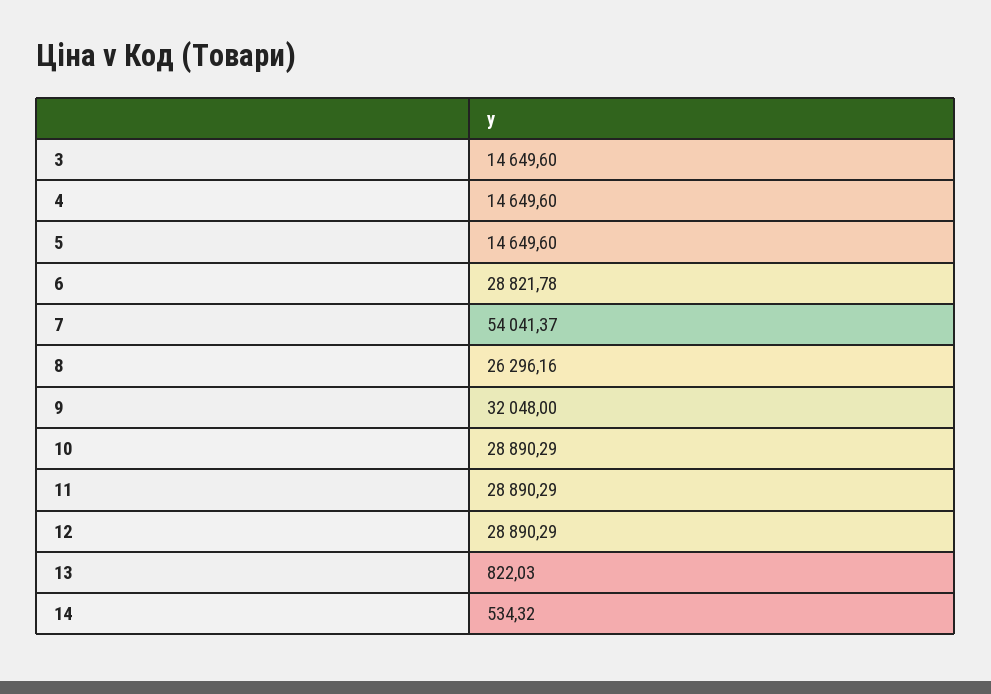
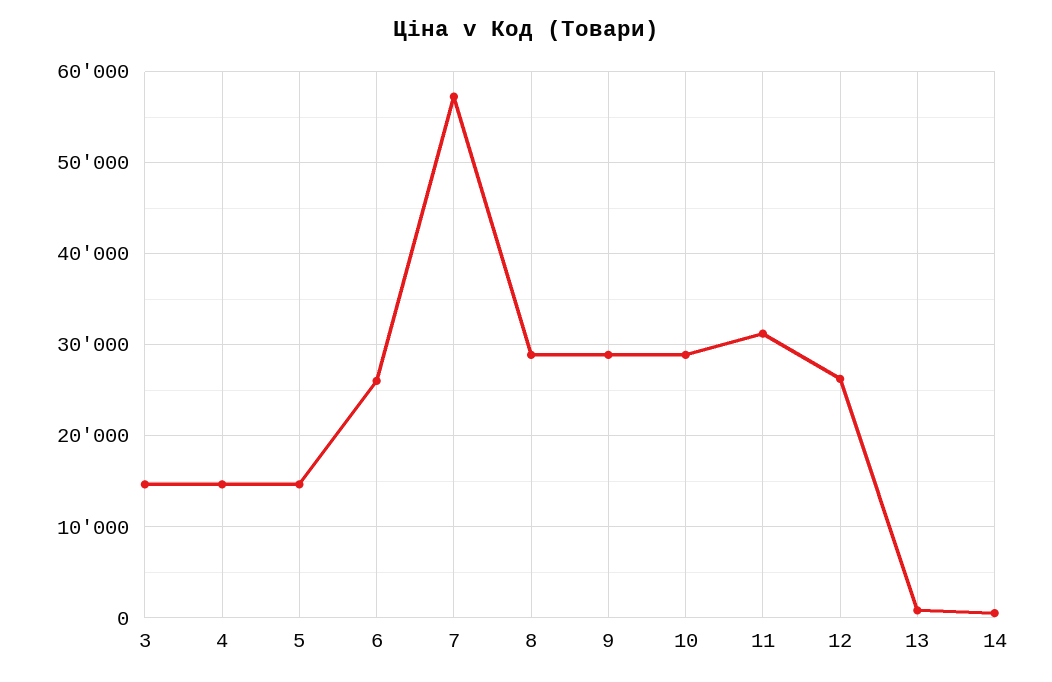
6: 28821.78 -> 26000
7: 54041.37 -> 57000
8: 26296.16 -> 29000
9: 32048 -> 29000
11: 28890.29 -> 31000
12: 28890.29 -> 26000

